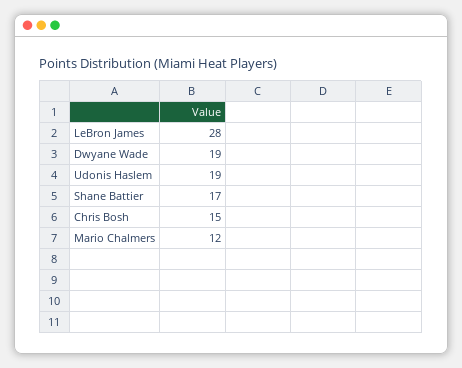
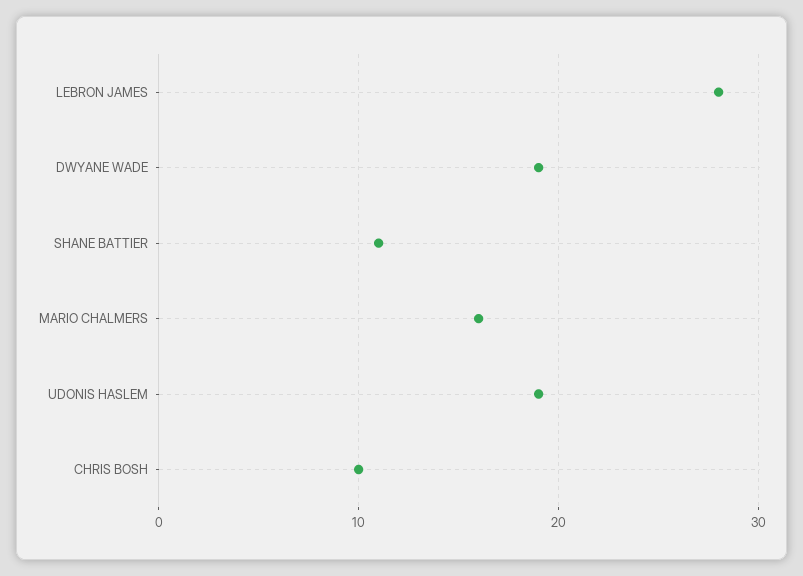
Shane Battier: 17 -> 11
Chris Bosh: 15 -> 10
Mario Chalmers: 12 -> 16

